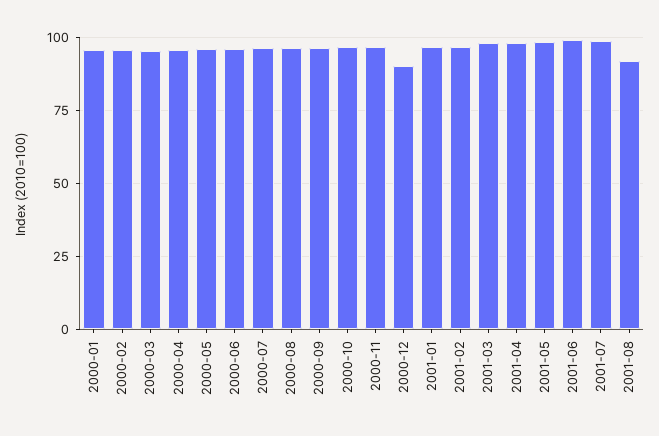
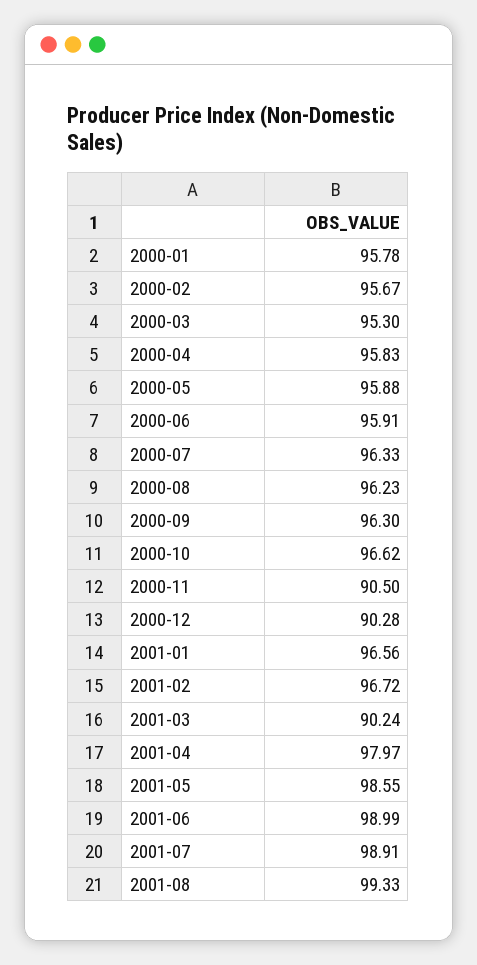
2000-11: 97.5 -> 90.5
2001-03: 97.5 -> 90.24
2001-08: 92.5 -> 99.33

